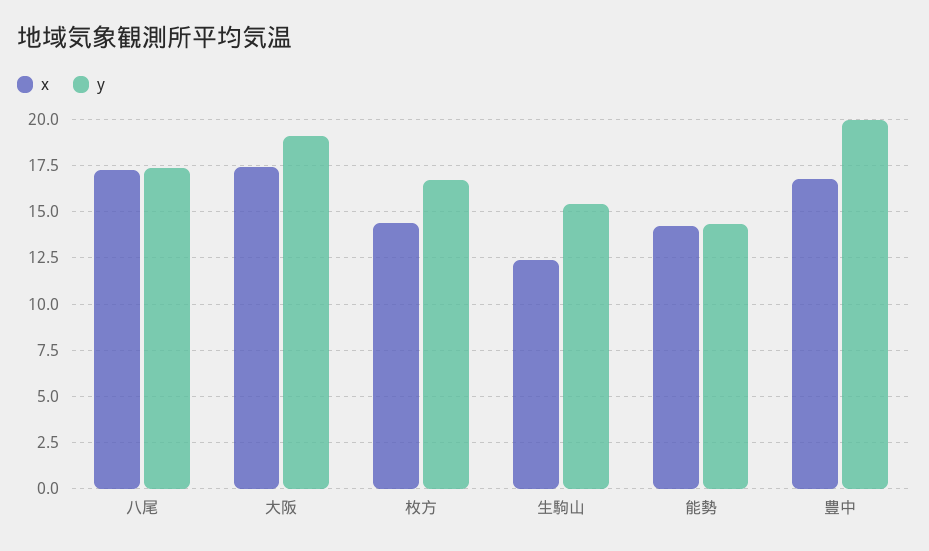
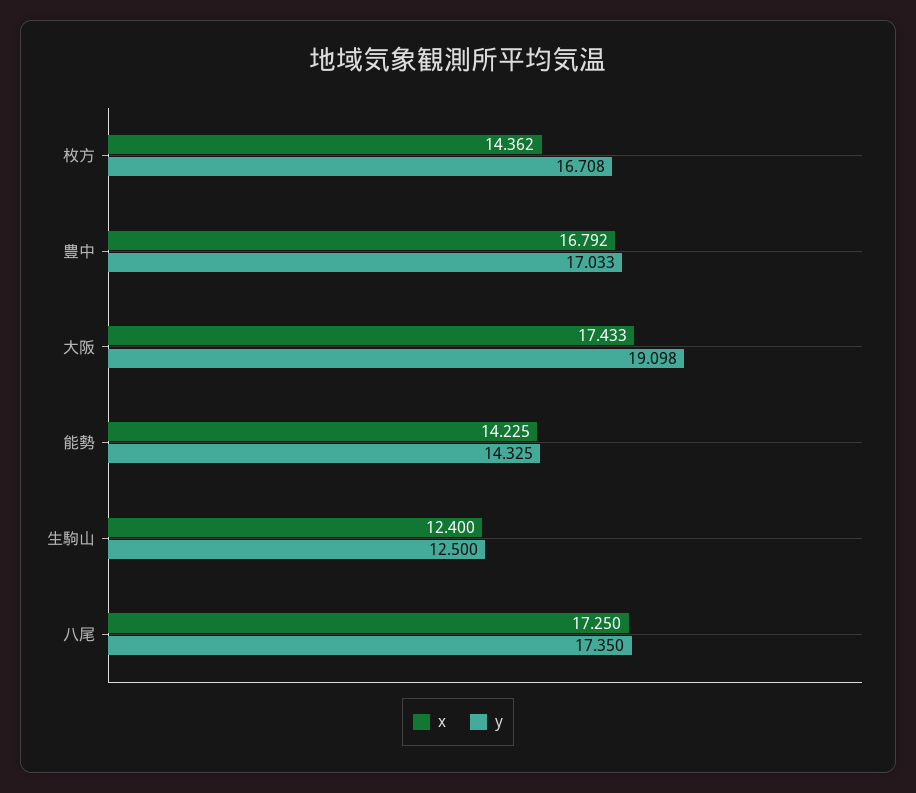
y, 生駒山: 15.5 -> 12.5
y, 豊中: 20 -> 17.033

